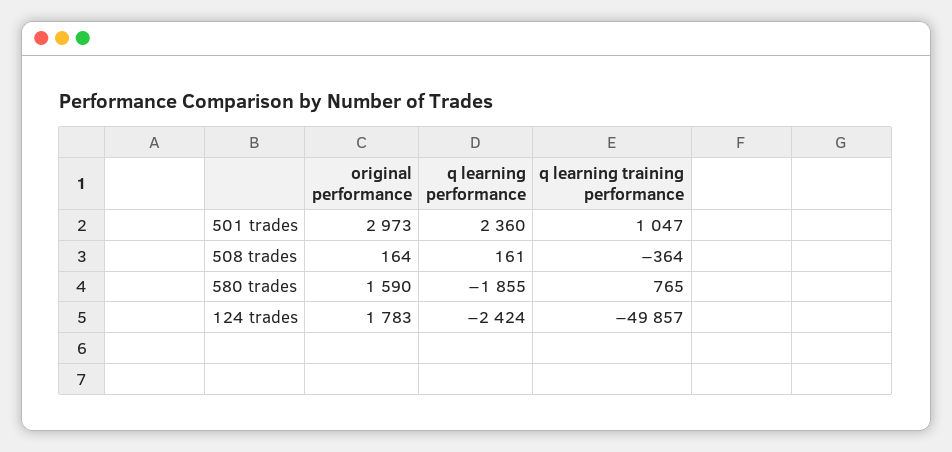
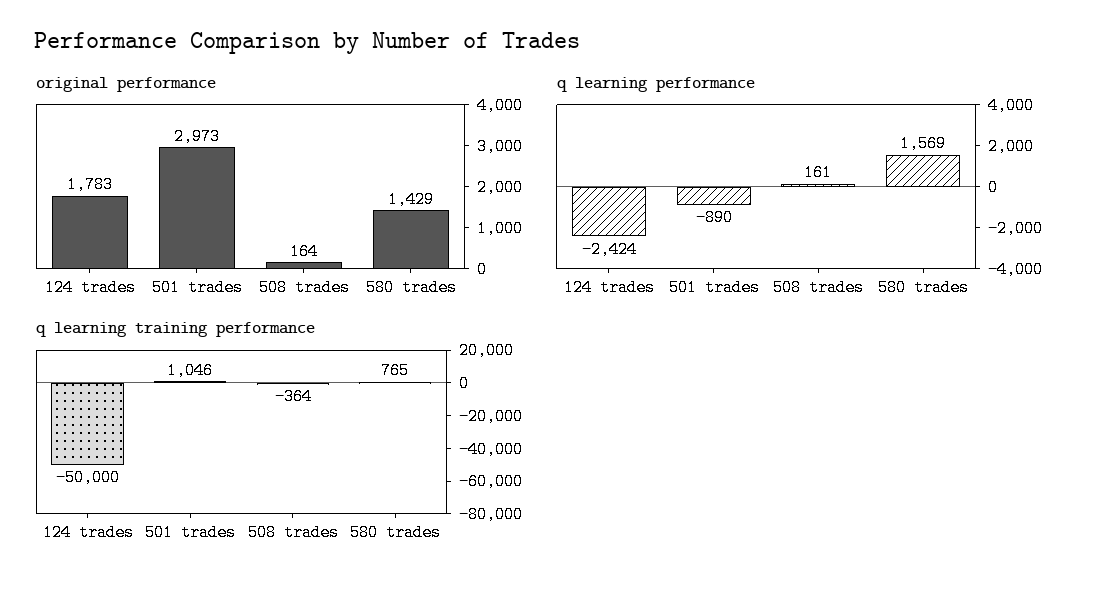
q learning performance, 501 trades: 2360 -> -890
q learning training performance, 501 trades: 1047 -> 1046
original performance, 580 trades: 1590 -> 1429
q learning performance, 580 trades: -1855 -> 1569
q learning training performance, 124 trades: -49857 -> -50000

